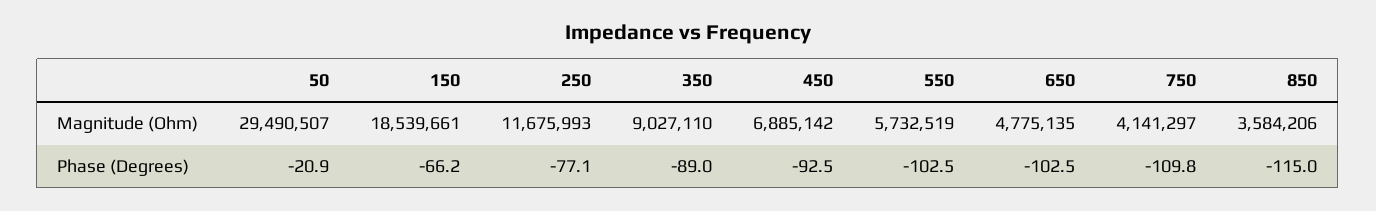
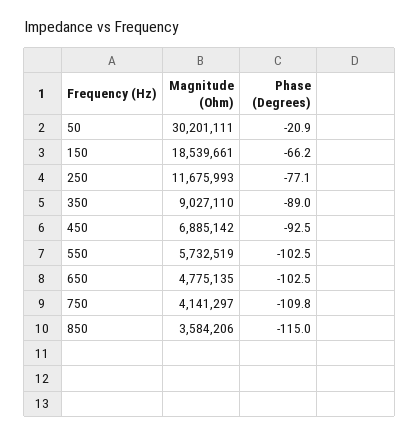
50, Magnitude (Ohm): 29490507 -> 30201111

